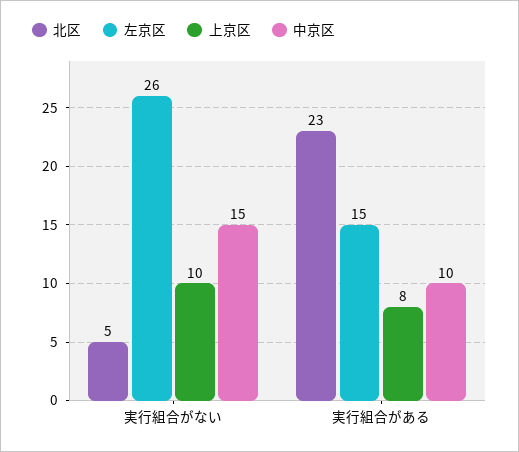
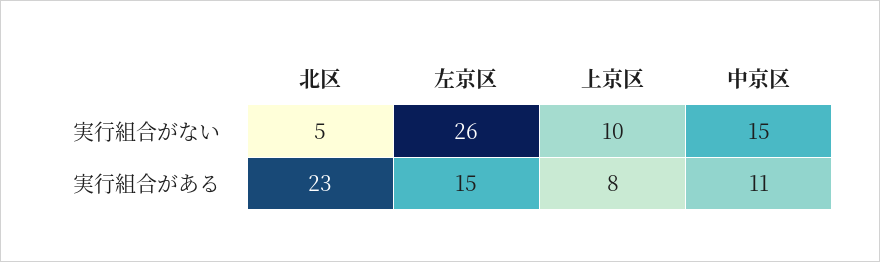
中京区, 実行組合がある: 10 -> 11

